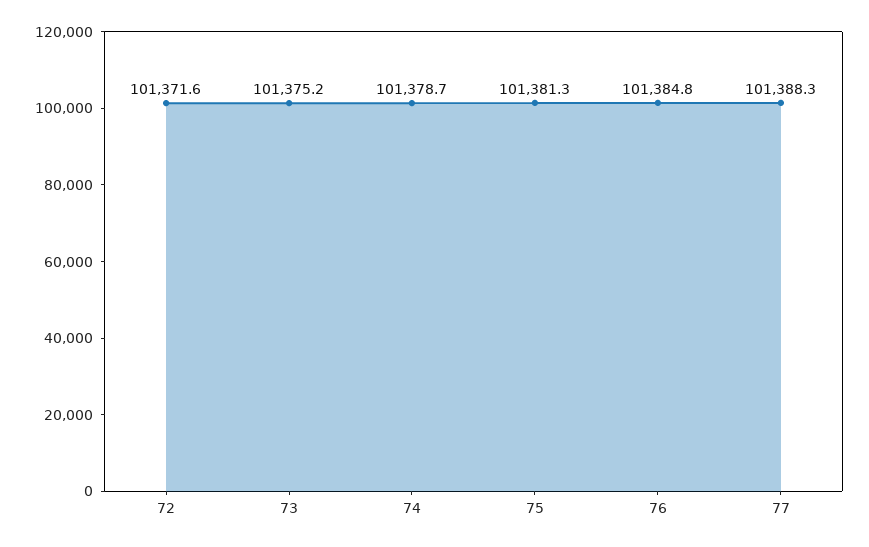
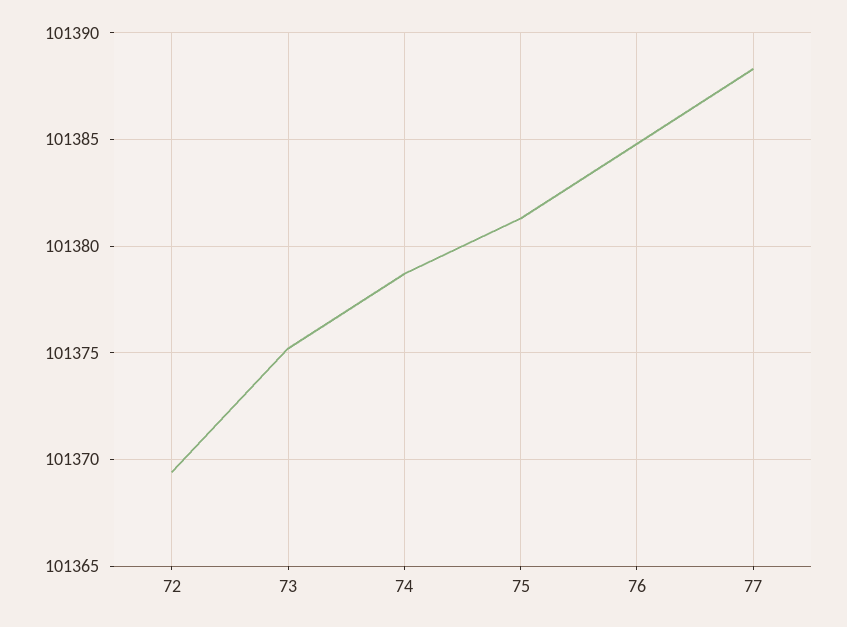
72: 101371.6 -> 101369.5

